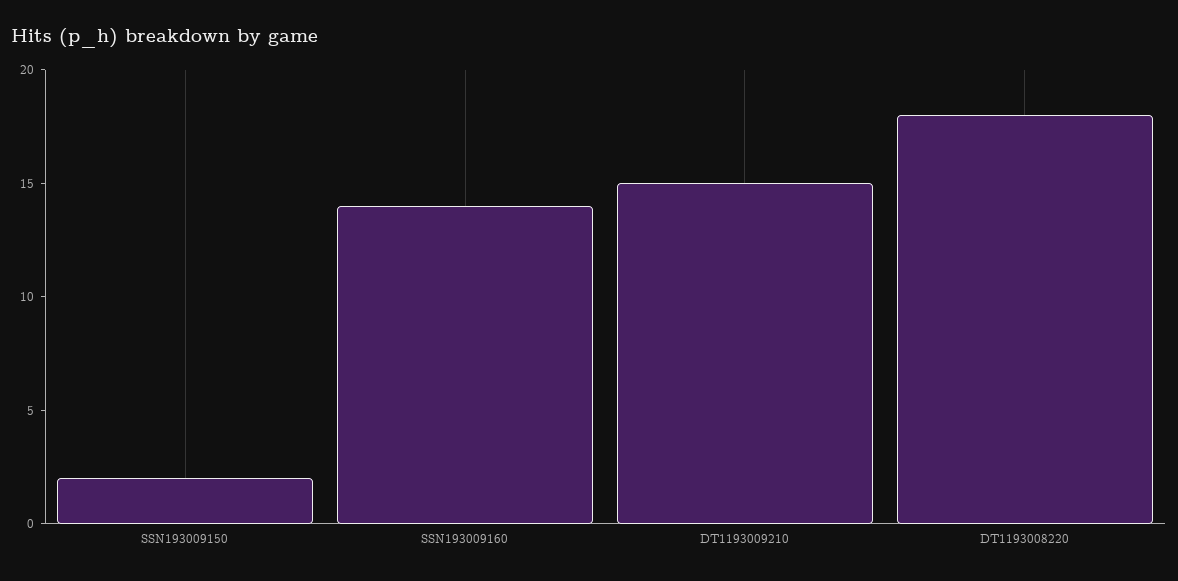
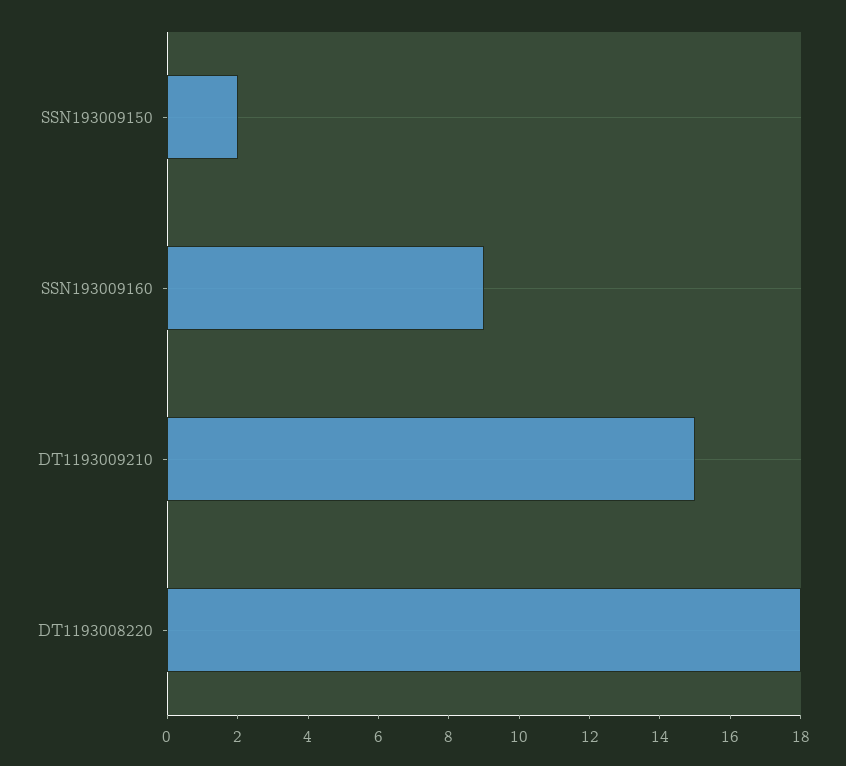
SSN193009160: 14 -> 9

